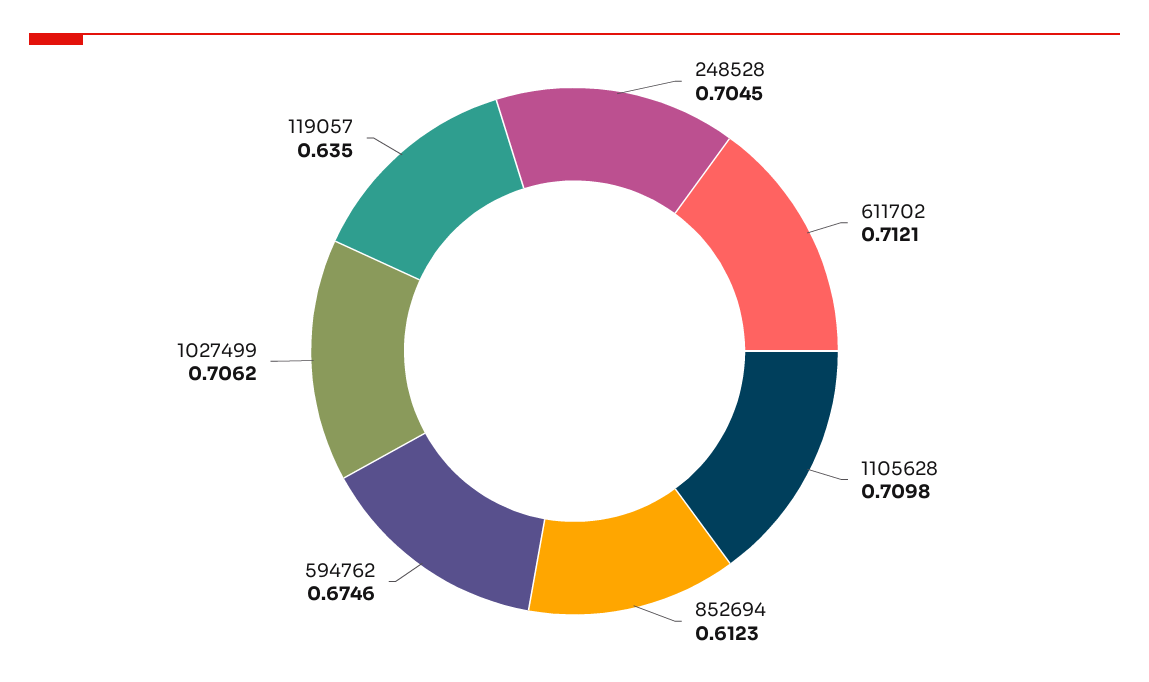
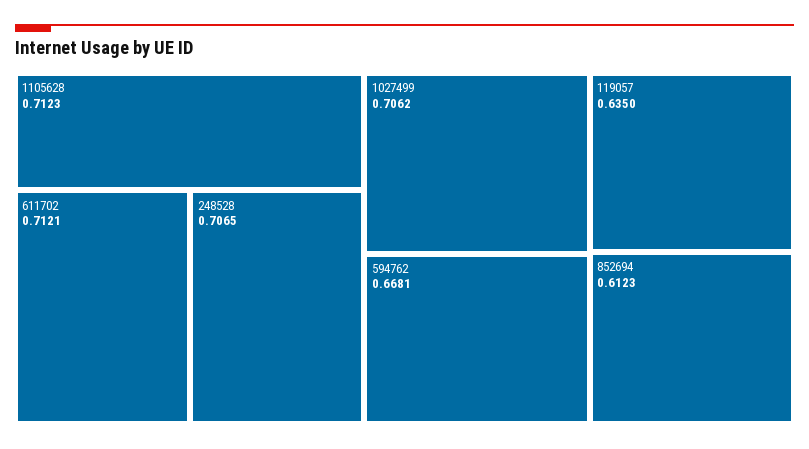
248528: 0.7045 -> 0.7065
1105628: 0.7098 -> 0.7123
594762: 0.6746 -> 0.6681

